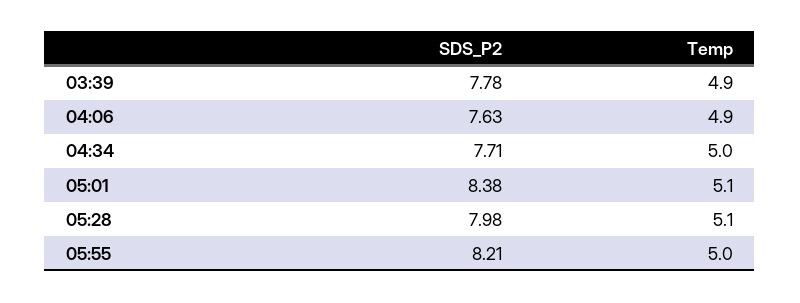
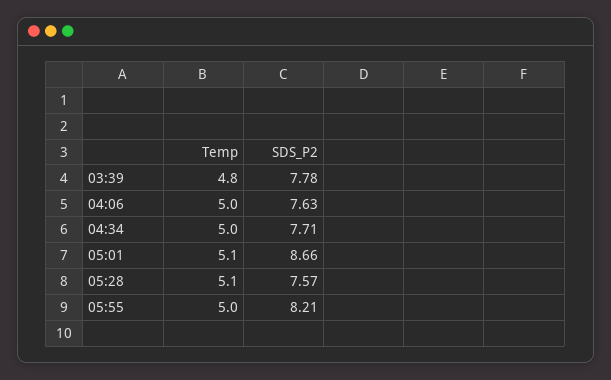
Temp, 03:39: 4.9 -> 4.8
Temp, 04:06: 4.9 -> 5
SDS_P2, 05:01: 8.38 -> 8.66
SDS_P2, 05:28: 7.98 -> 7.57

